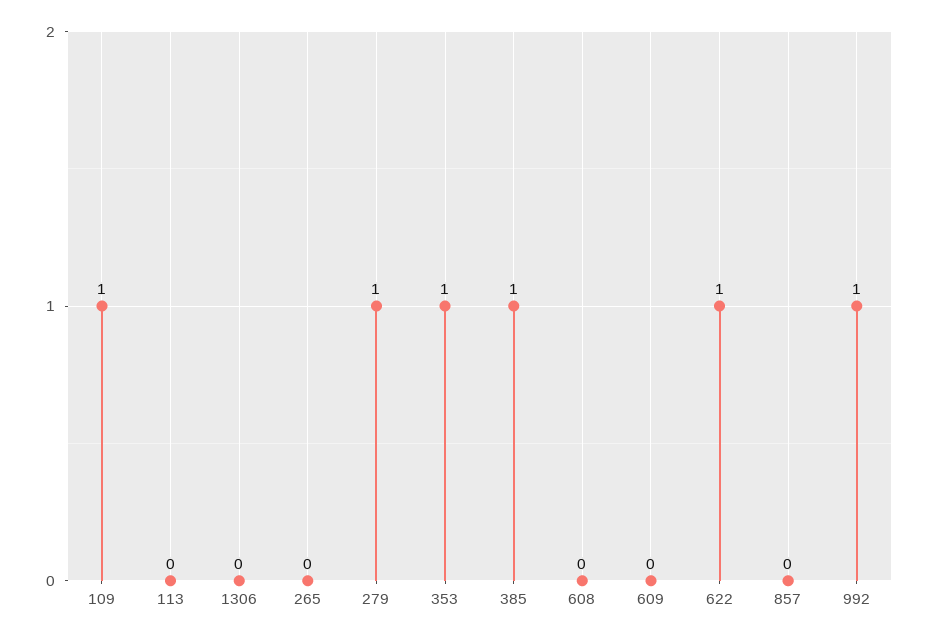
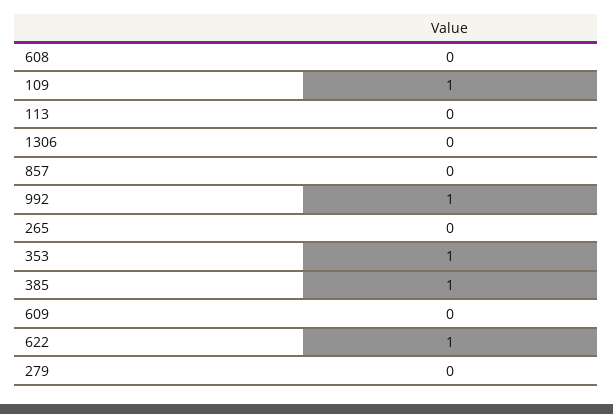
279: 1 -> 0

